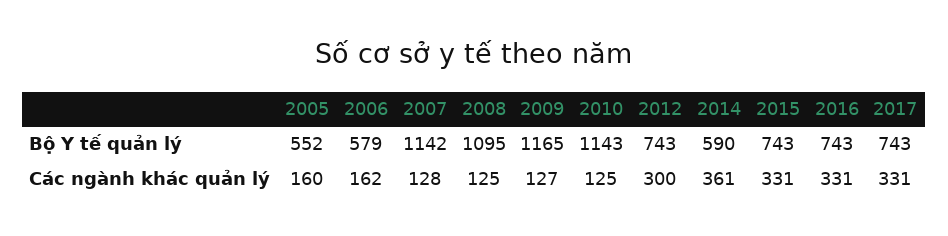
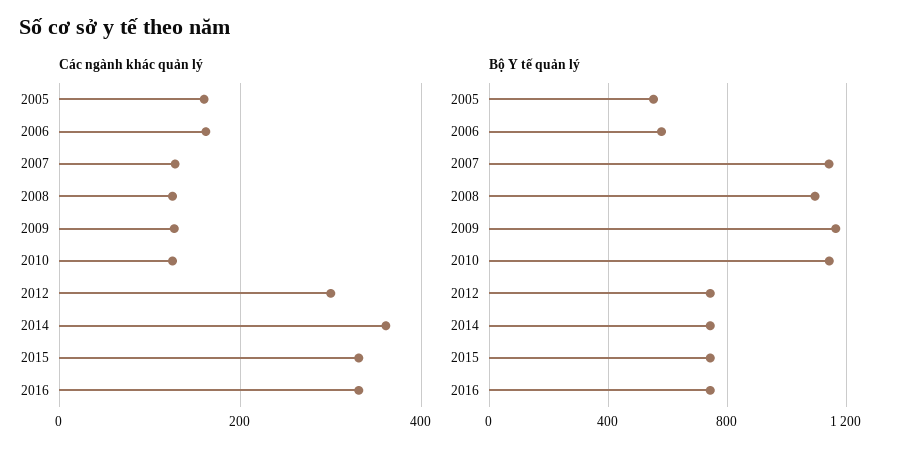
Bộ Y tế quản lý, 2014: 590 -> 750
Bộ Y tế quản lý, 2017: 743 -> none
Các ngành khác quản lý, 2017: 331 -> none

